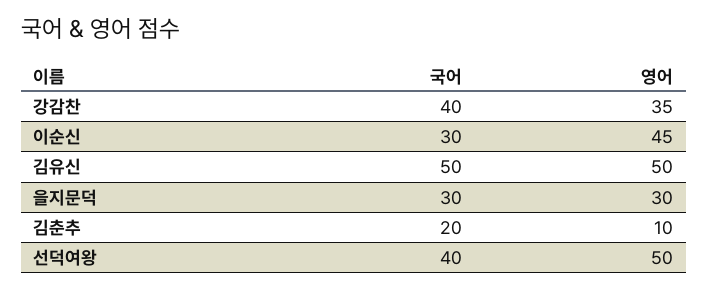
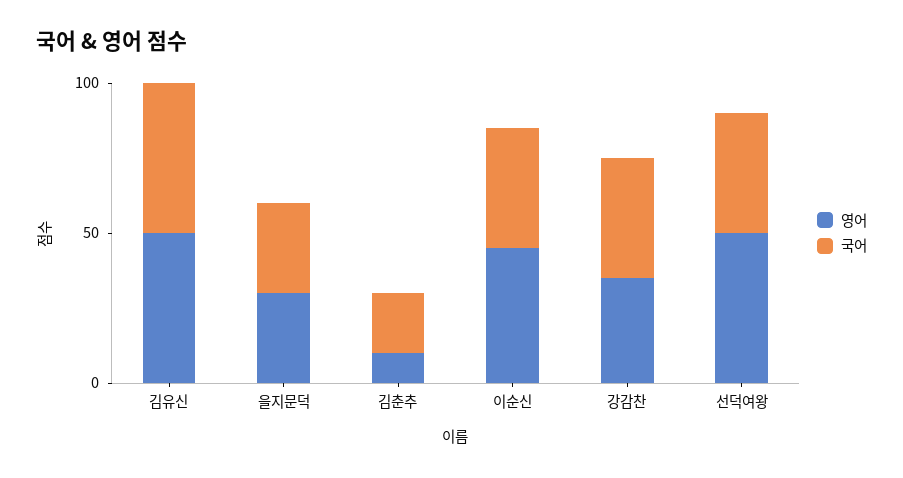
국어, 이순신: 30 -> 40

